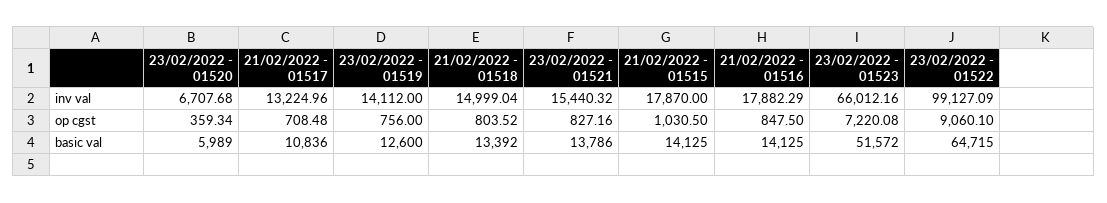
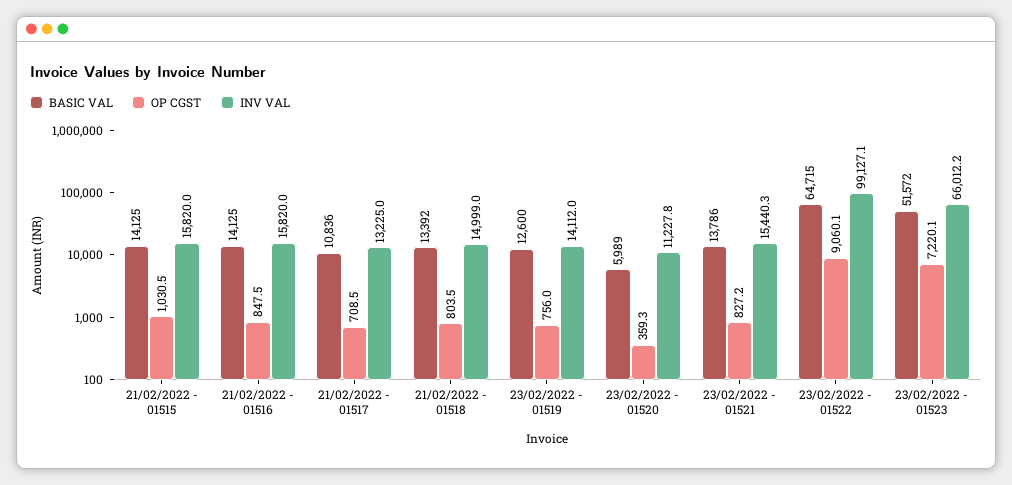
inv val, 23/02/2022 - 01520: 6707.68 -> 11227.8
inv val, 21/02/2022 - 01515: 17870 -> 15820
inv val, 21/02/2022 - 01516: 17882.29 -> 15820

